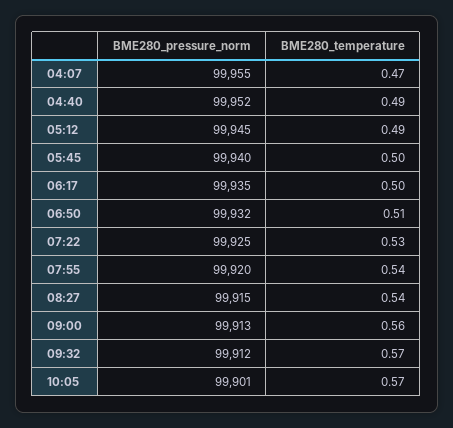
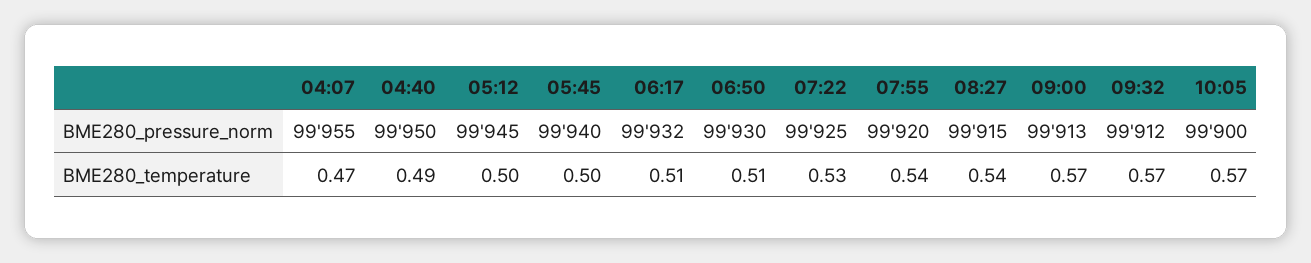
BME280_pressure_norm, 04:40: 99952 -> 99950
BME280_temperature, 05:12: 0.49 -> 0.5
BME280_pressure_norm, 06:17: 99935 -> 99932
BME280_temperature, 06:17: 0.5 -> 0.51
BME280_pressure_norm, 06:50: 99932 -> 99930
BME280_temperature, 09:00: 0.56 -> 0.57
BME280_pressure_norm, 10:05: 99901 -> 99900

